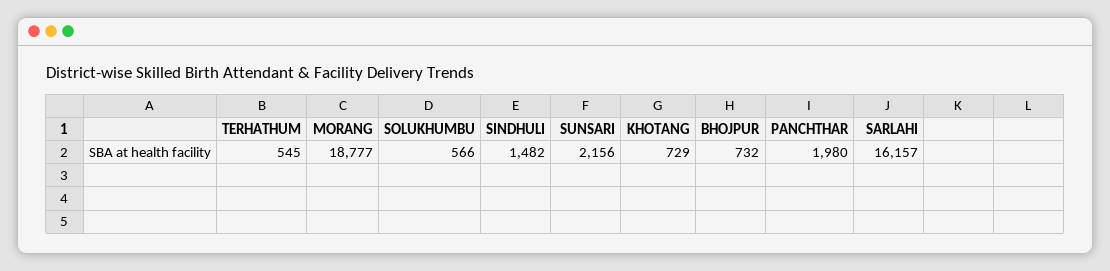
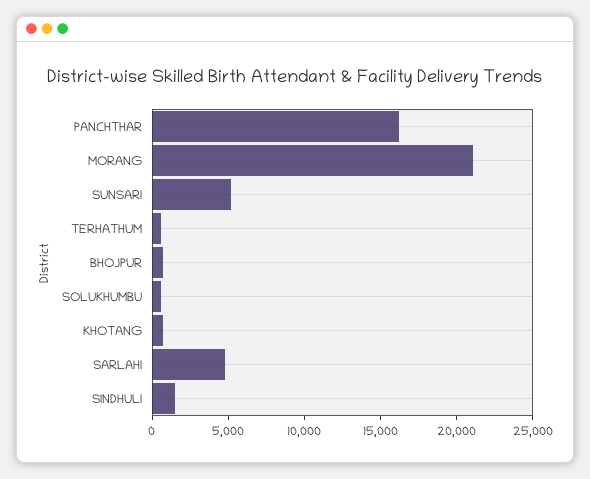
MORANG: 18777 -> 21000
SUNSARI: 2156 -> 5000
PANCHTHAR: 1980 -> 16000
SARLAHI: 16157 -> 5000

